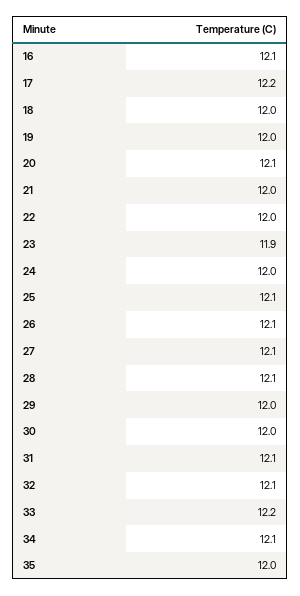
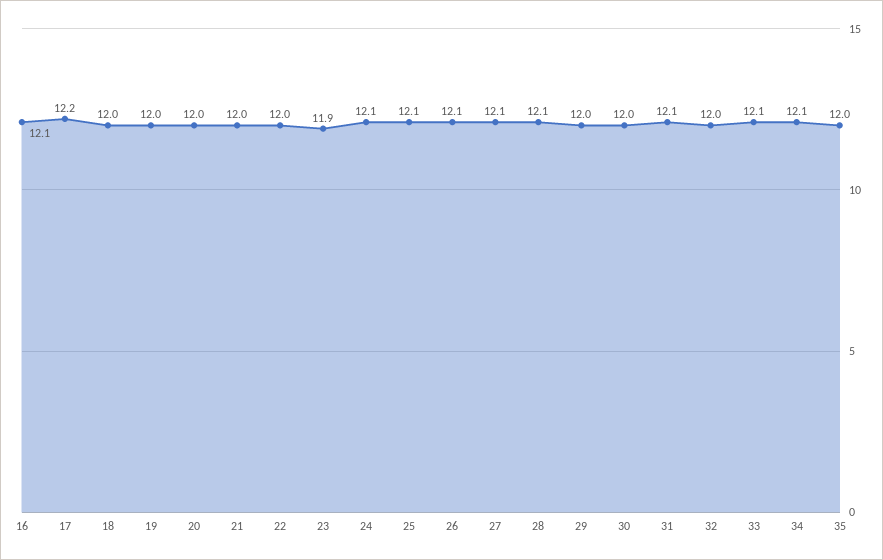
20: 12.1 -> 12
24: 12 -> 12.1
32: 12.1 -> 12
33: 12.2 -> 12.1

